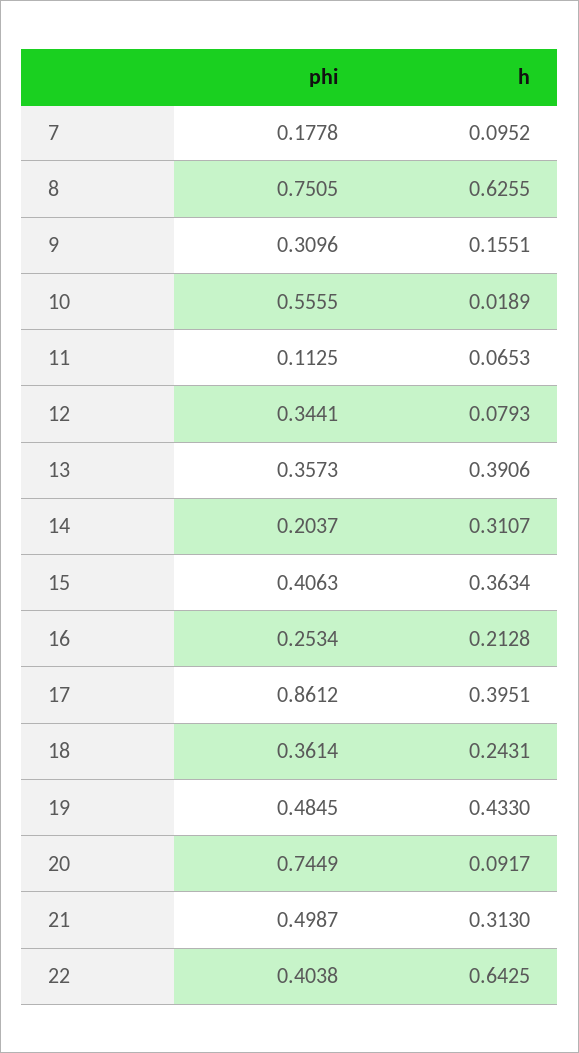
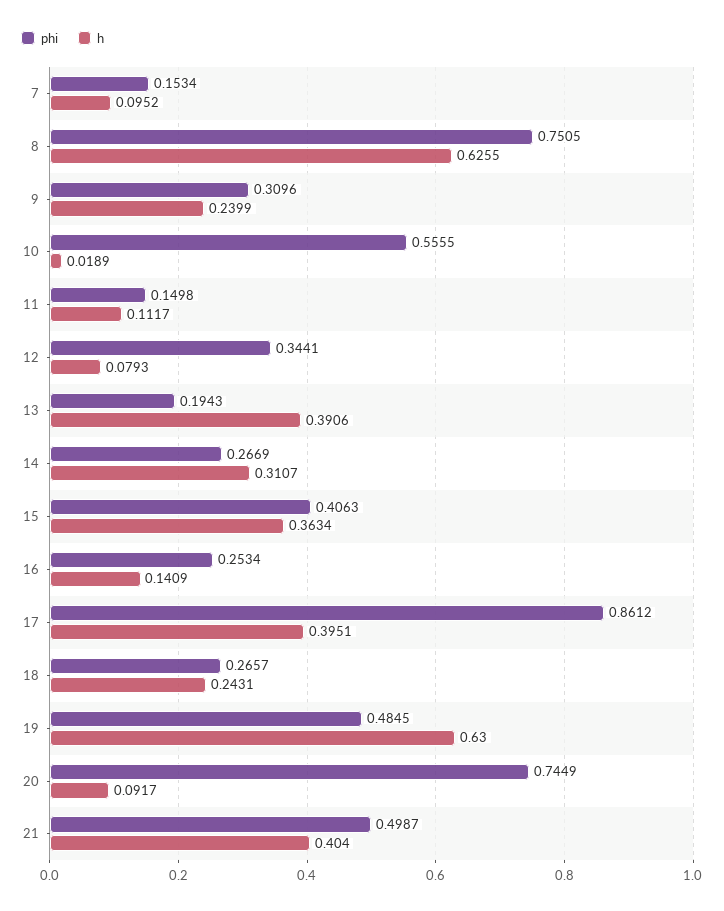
phi, 7: 0.1778 -> 0.1534
h, 9: 0.1551 -> 0.2399
phi, 11: 0.1125 -> 0.1498
h, 11: 0.0653 -> 0.1117
phi, 13: 0.3573 -> 0.1943
phi, 14: 0.2037 -> 0.2669
h, 16: 0.2128 -> 0.1409
phi, 18: 0.3614 -> 0.2657
h, 19: 0.433 -> 0.63
h, 21: 0.313 -> 0.404
phi, 22: 0.4038 -> none
h, 22: 0.6425 -> none

